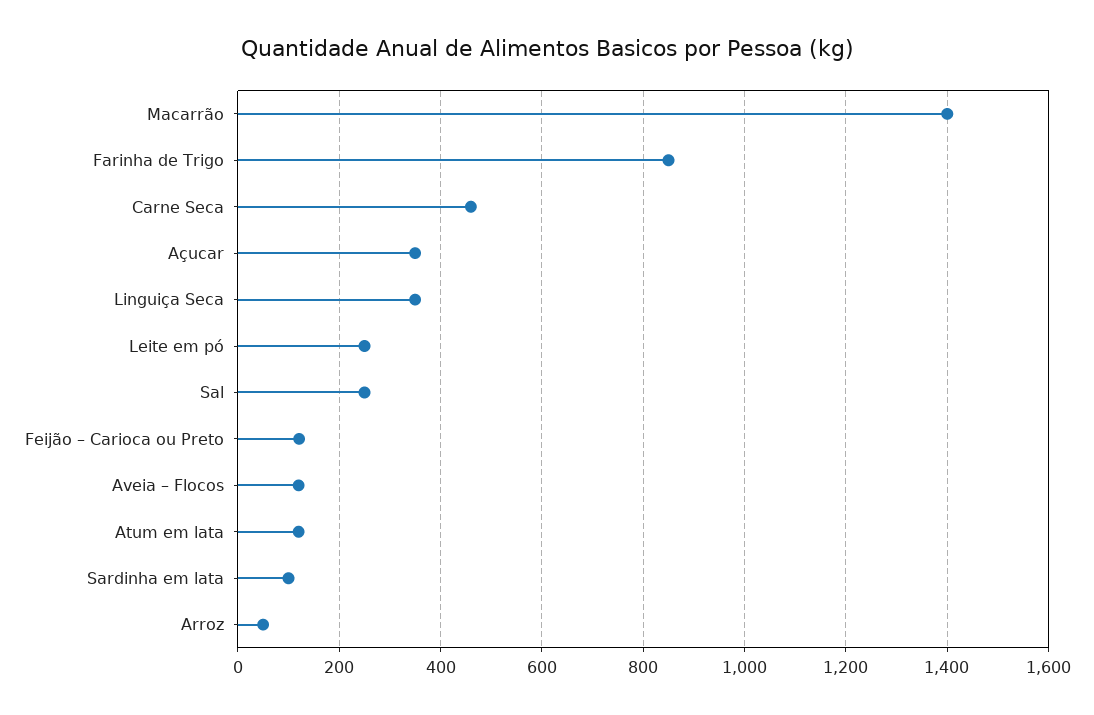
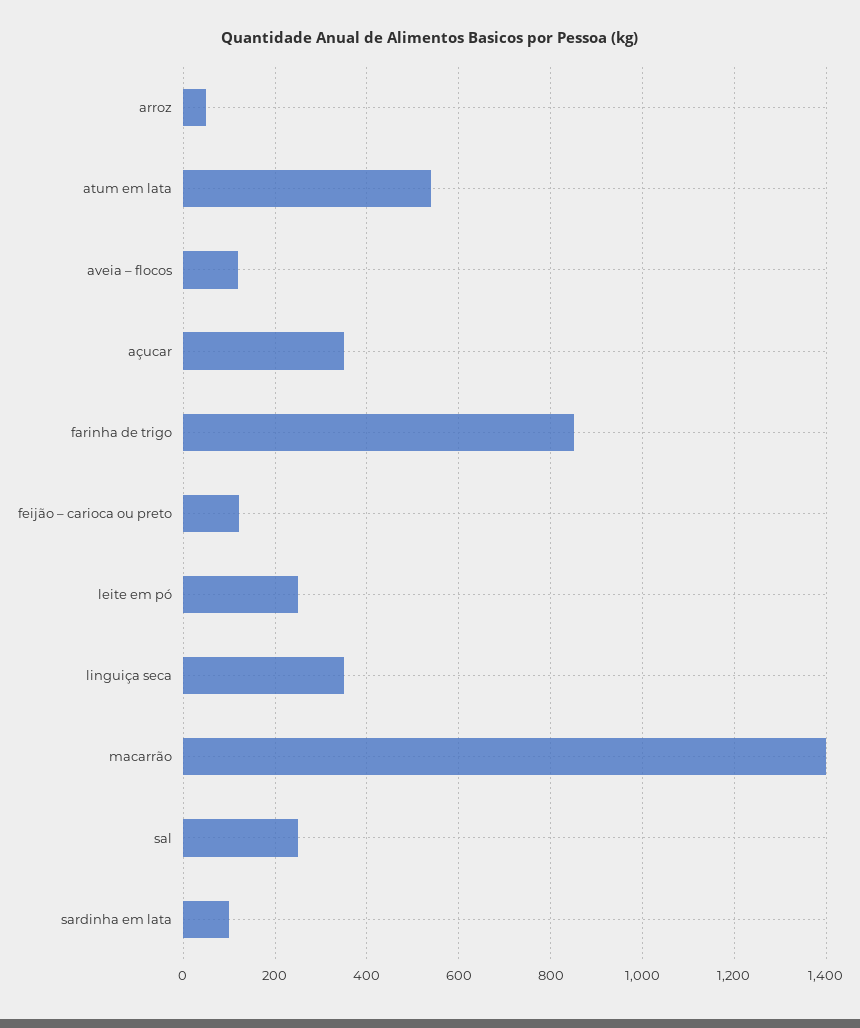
Carne Seca: 460 -> none
Atum em lata: 120 -> 540

